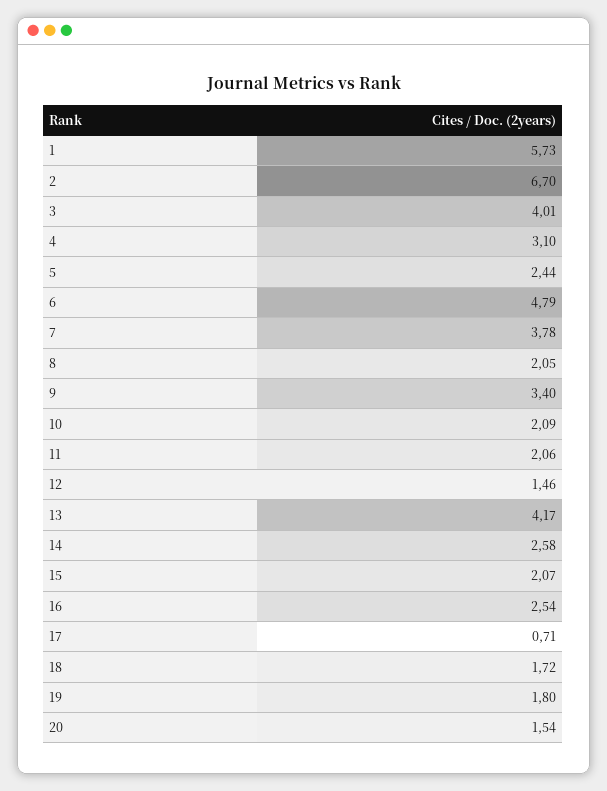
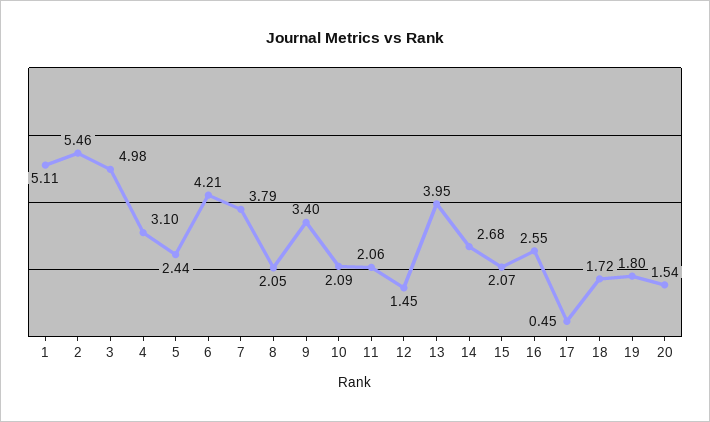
1: 5.73 -> 5.11
2: 6.7 -> 5.46
3: 4.01 -> 4.98
6: 4.79 -> 4.21
7: 3.78 -> 3.79
12: 1.46 -> 1.45
13: 4.17 -> 3.95
14: 2.58 -> 2.68
16: 2.54 -> 2.55
17: 0.71 -> 0.45

